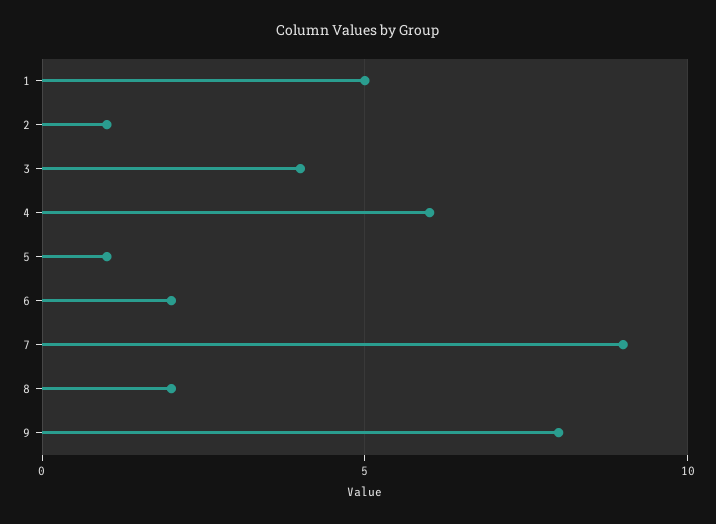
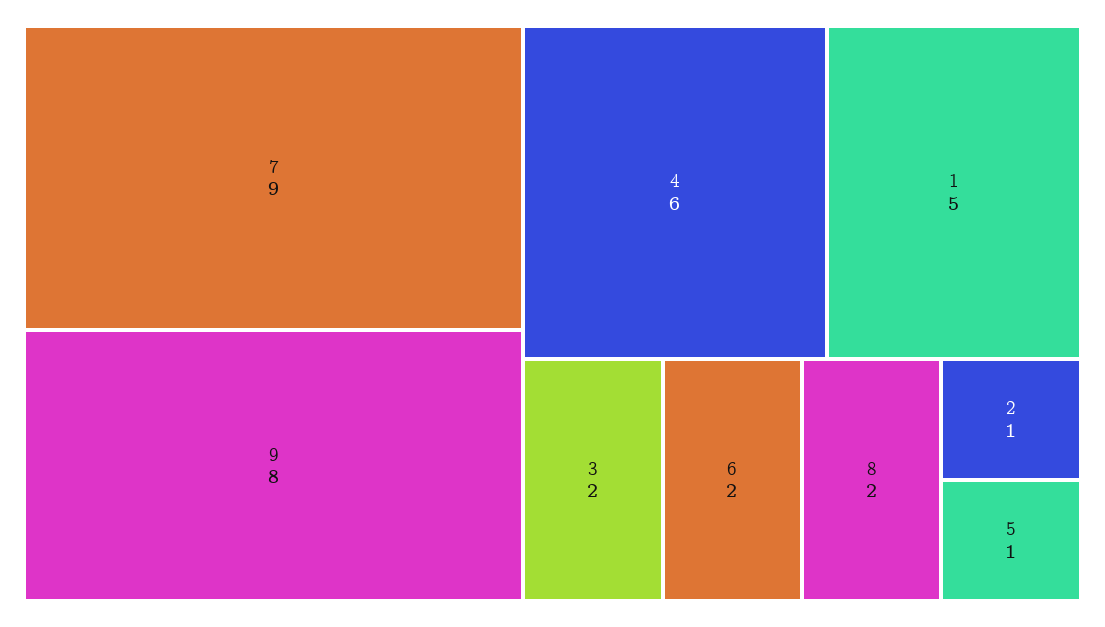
3: 4 -> 2

